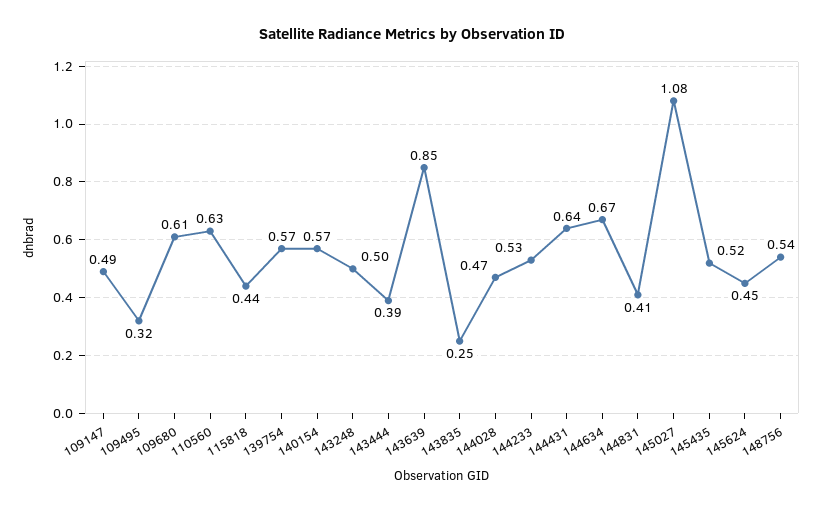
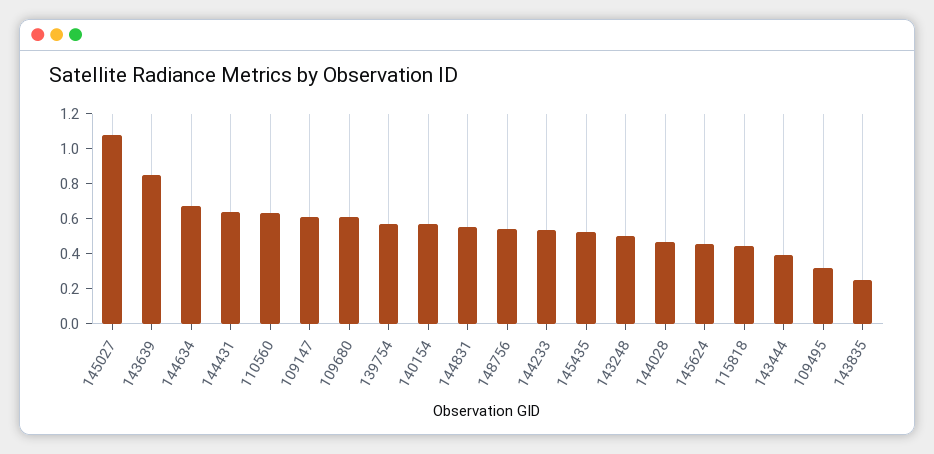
109147: 0.49 -> 0.6
144831: 0.41 -> 0.55

